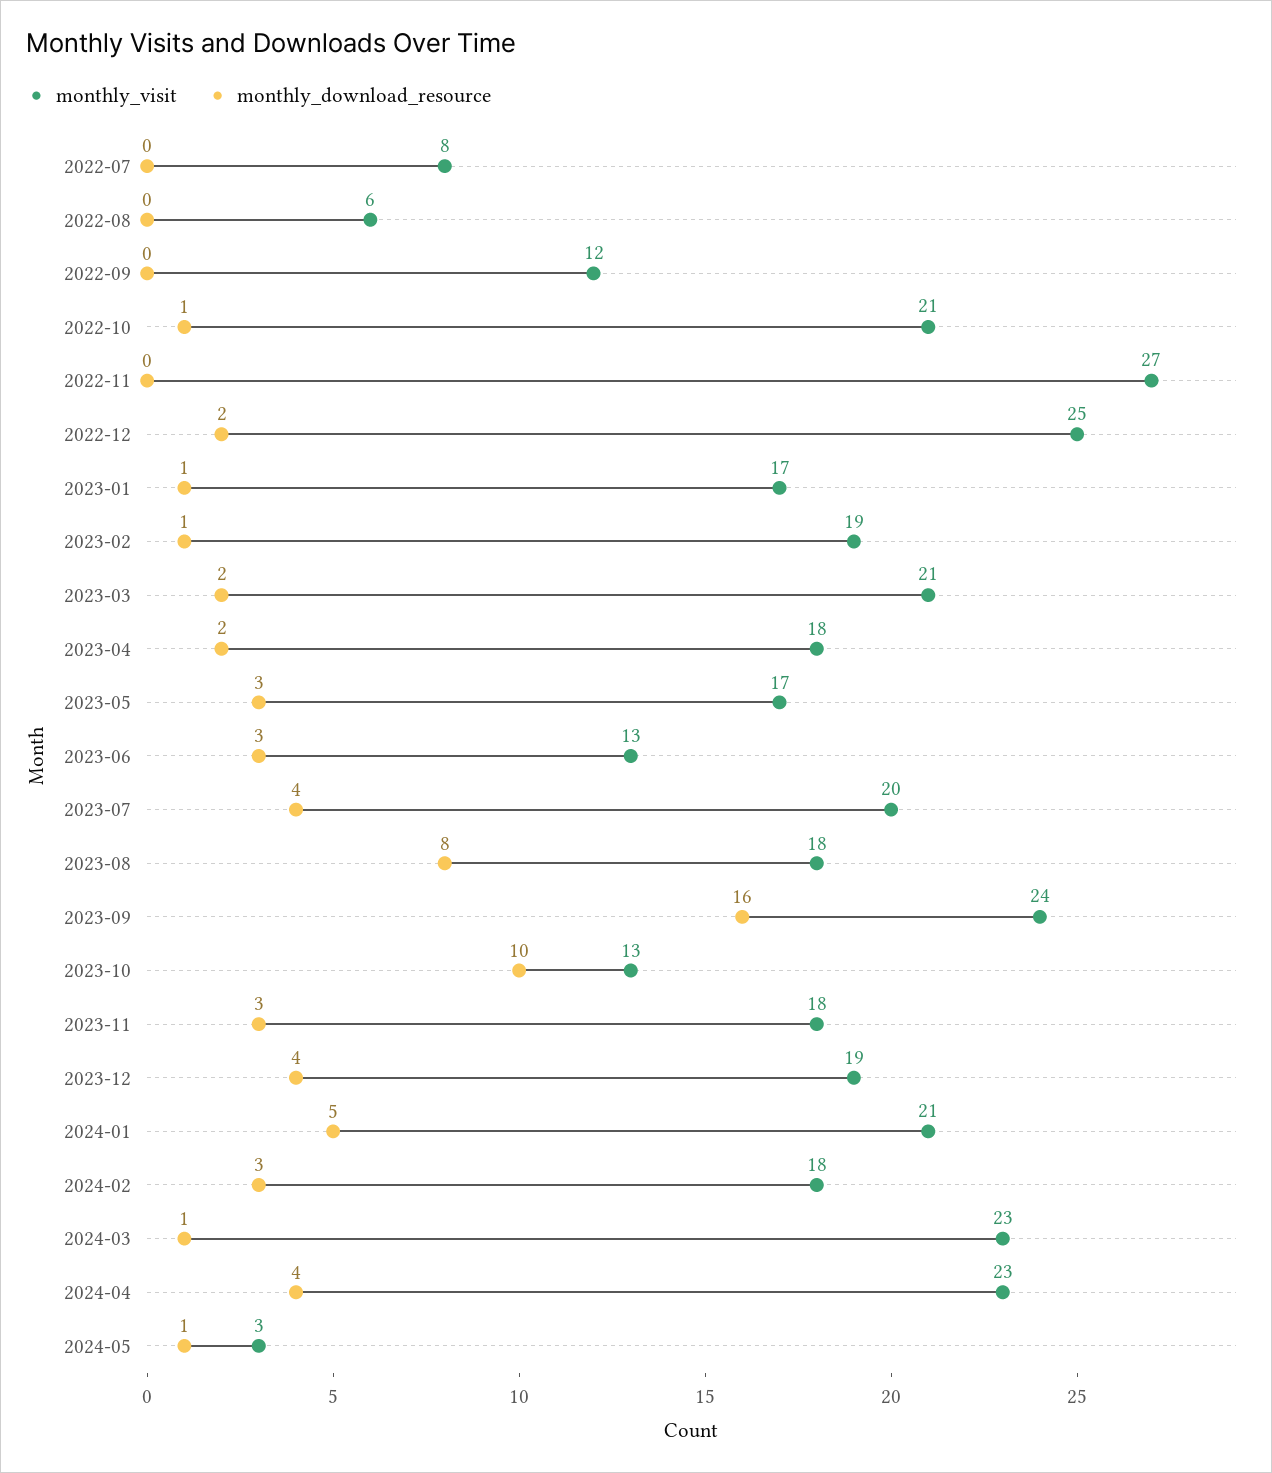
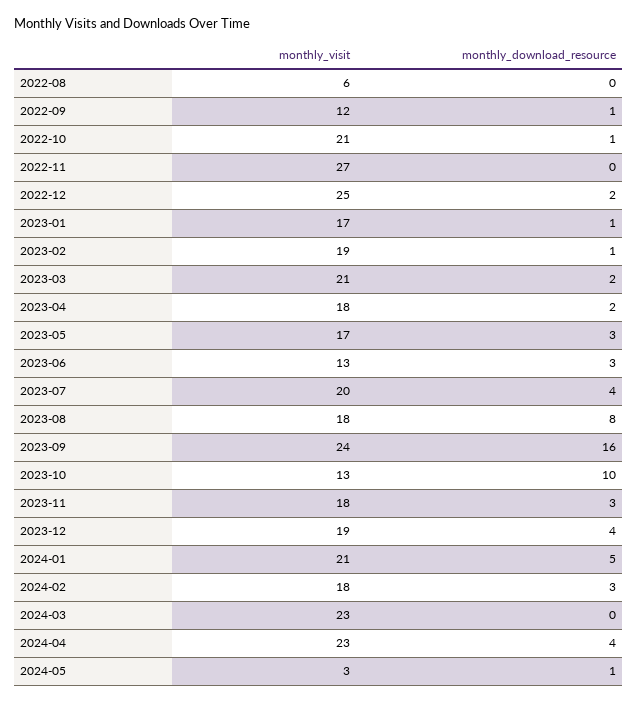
monthly_visit, 2022-07: 8 -> none
monthly_download_resource, 2022-07: 0 -> none
monthly_download_resource, 2022-09: 0 -> 1
monthly_download_resource, 2024-03: 1 -> 0

